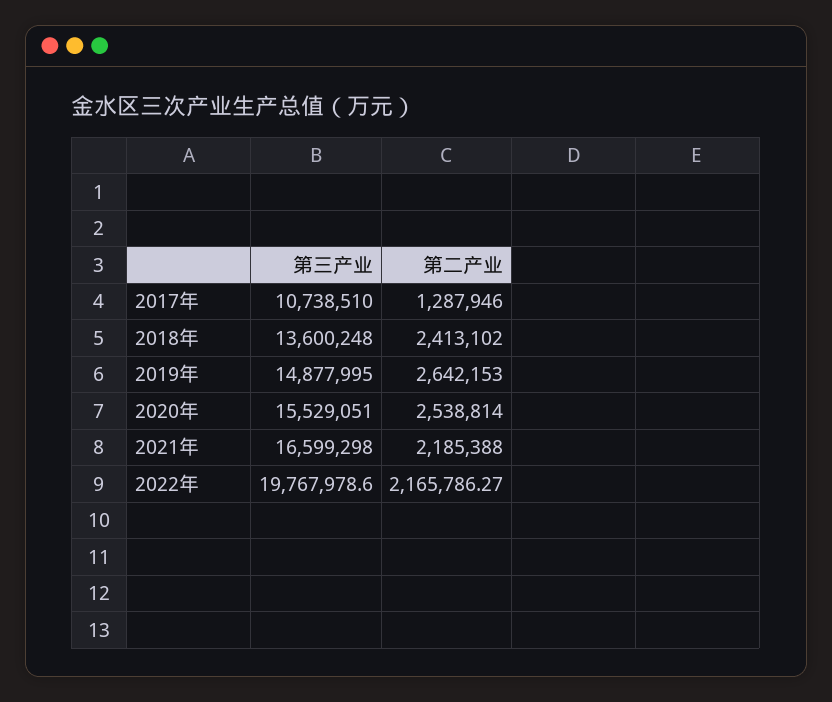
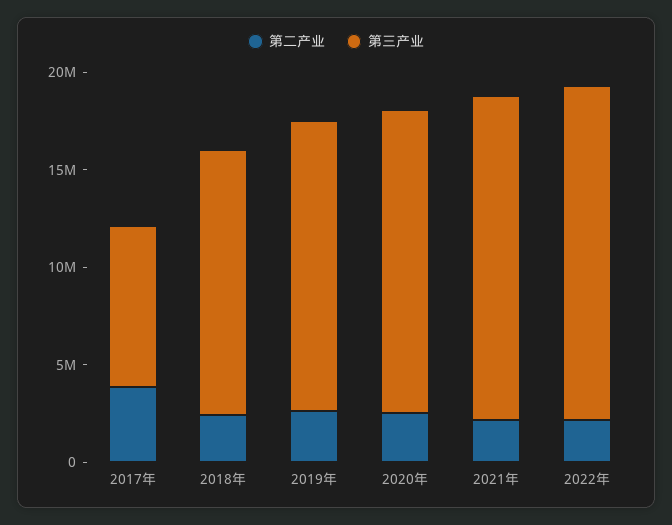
第三产业, 2017年: 10738510 -> 8000000
第二产业, 2017年: 1287946 -> 4000000
第三产业, 2022年: 19767978.6 -> 17000000

